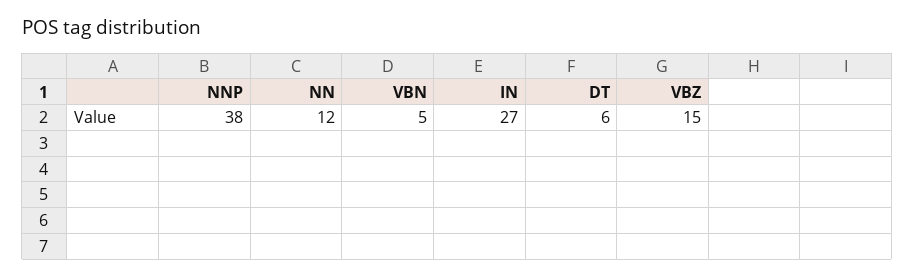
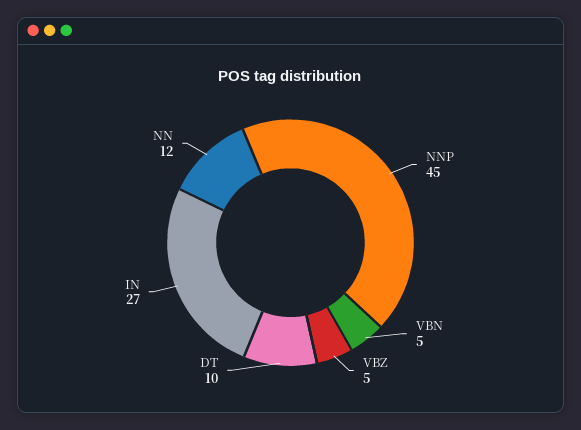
NNP: 38 -> 45
DT: 6 -> 10
VBZ: 15 -> 5

